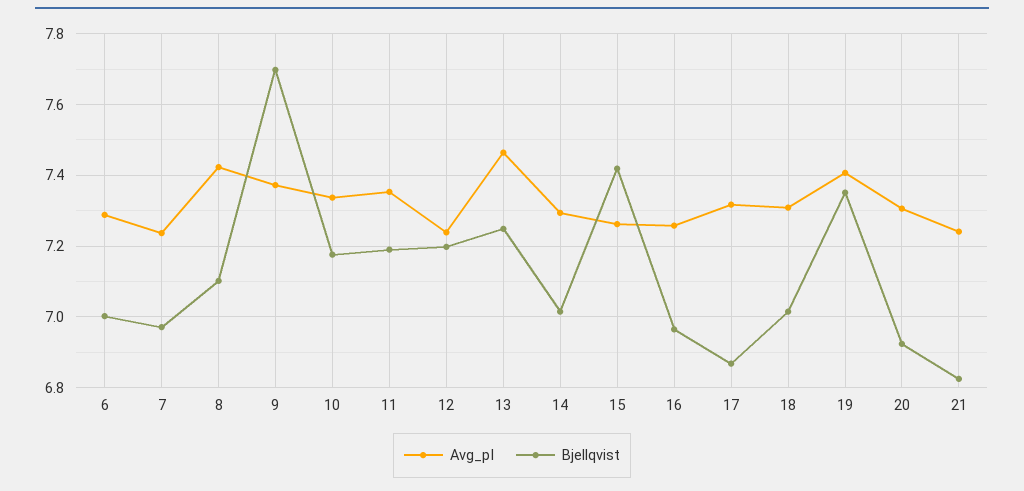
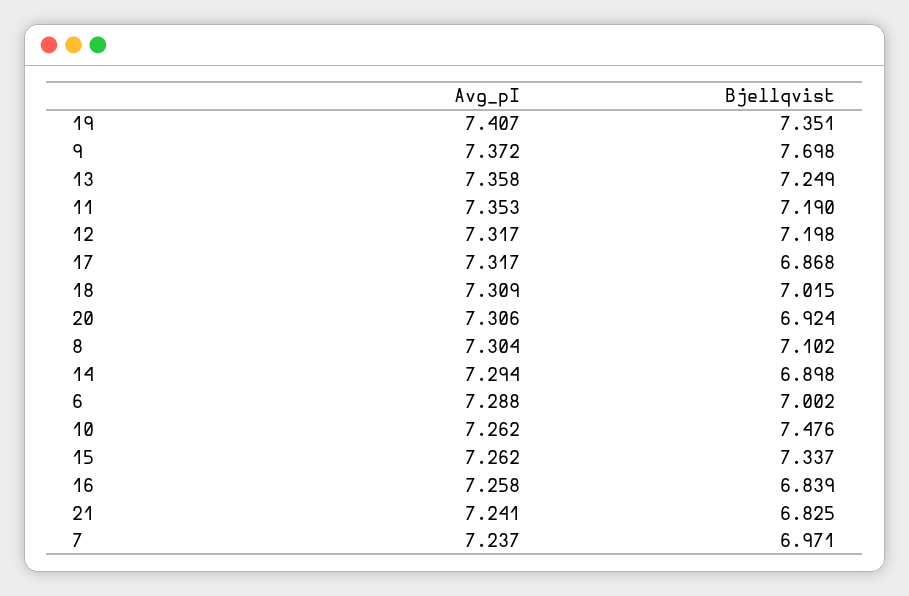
Avg_pI, 8: 7.42 -> 7.304
Avg_pI, 10: 7.34 -> 7.262
Bjellqvist, 10: 7.18 -> 7.476
Avg_pI, 12: 7.24 -> 7.317
Avg_pI, 13: 7.46 -> 7.358
Bjellqvist, 14: 7.02 -> 6.898
Bjellqvist, 15: 7.42 -> 7.337
Bjellqvist, 16: 6.96 -> 6.839

